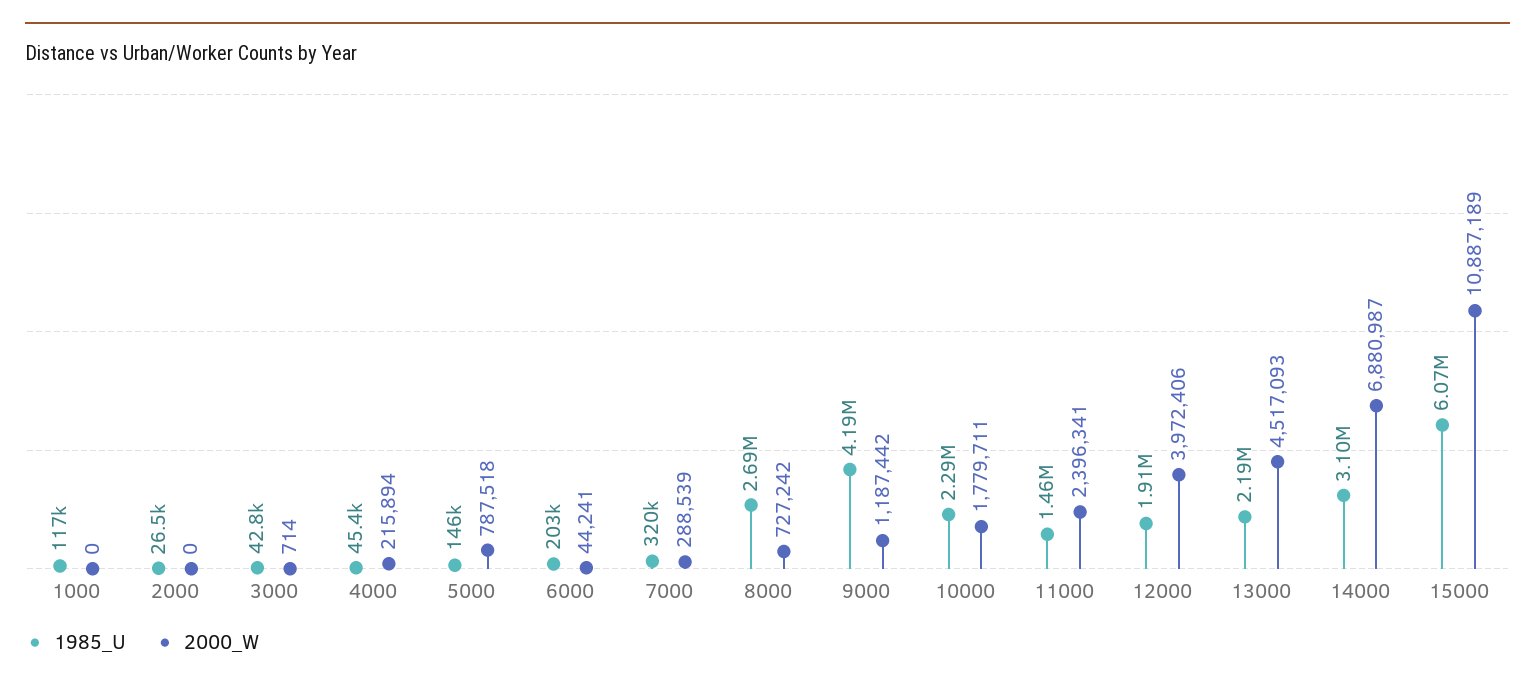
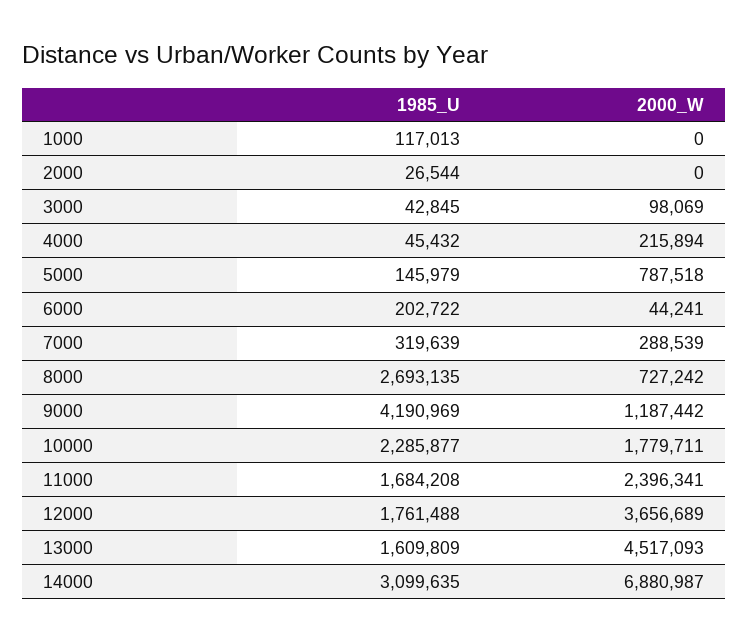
2000_W, 3000: 714 -> 98069
1985_U, 11000: 1460000 -> 1684208
1985_U, 12000: 1910000 -> 1761488
2000_W, 12000: 3972406 -> 3656689
1985_U, 13000: 2190000 -> 1609809
1985_U, 15000: 6070000 -> none
2000_W, 15000: 10887189 -> none

